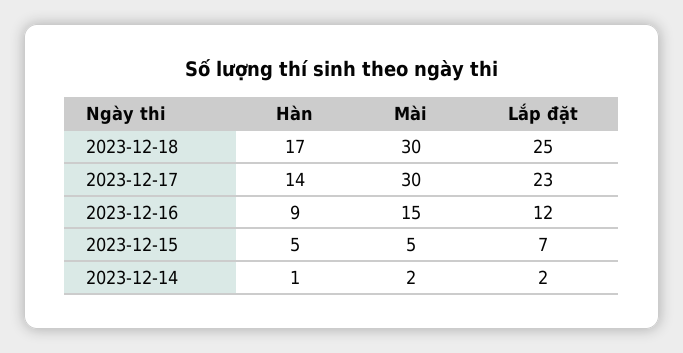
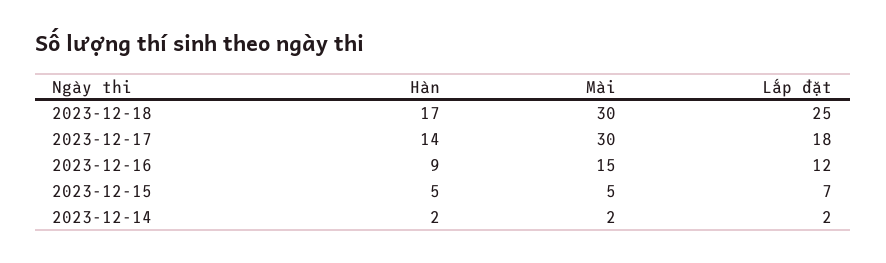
Lắp đặt, 2023-12-17: 23 -> 18
Hàn, 2023-12-14: 1 -> 2

